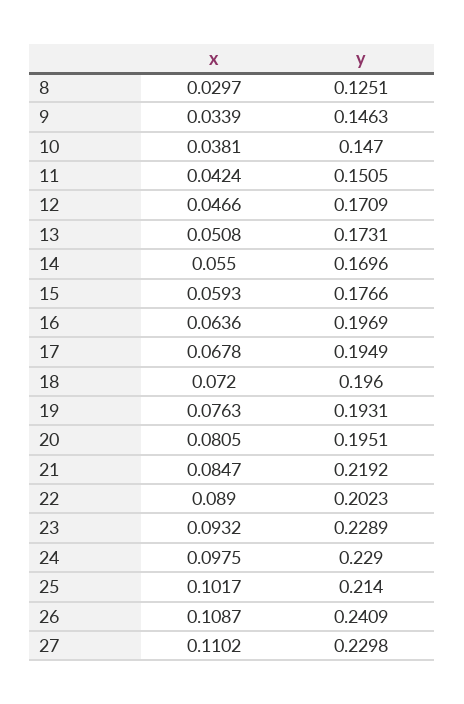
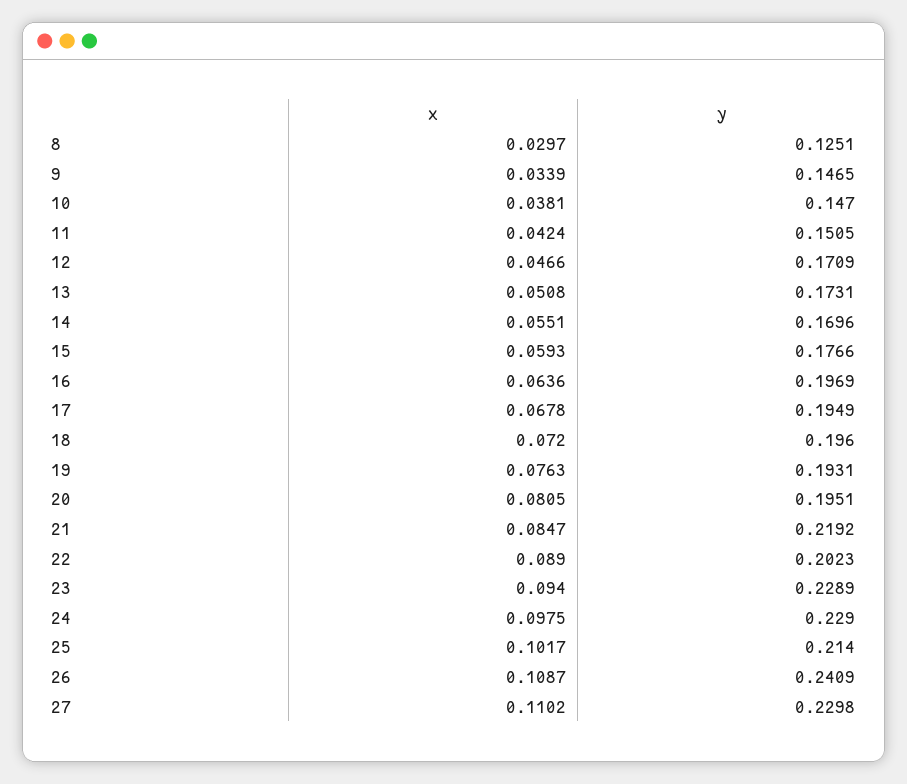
y, 9: 0.1463 -> 0.1465
x, 14: 0.055 -> 0.0551
x, 23: 0.0932 -> 0.094

